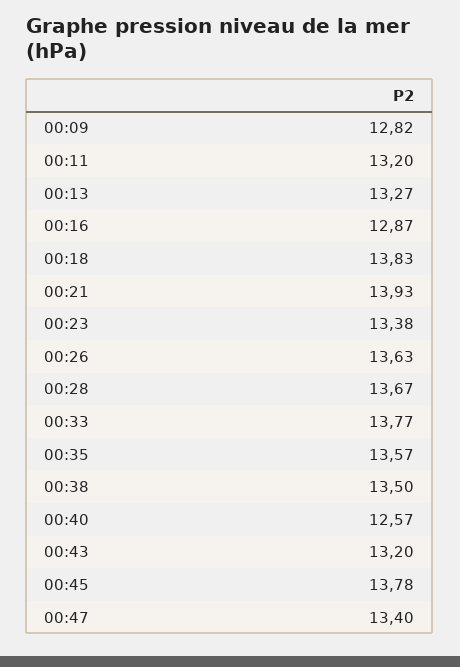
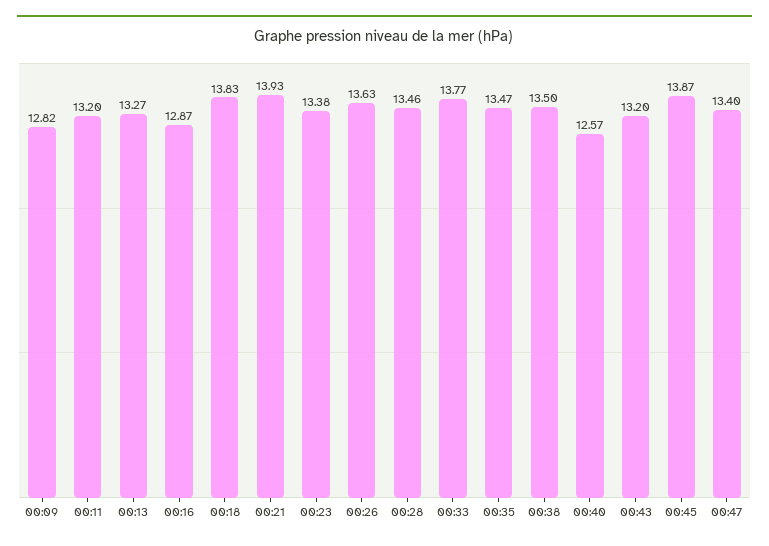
00:28: 13.67 -> 13.46
00:35: 13.57 -> 13.47
00:45: 13.78 -> 13.87

